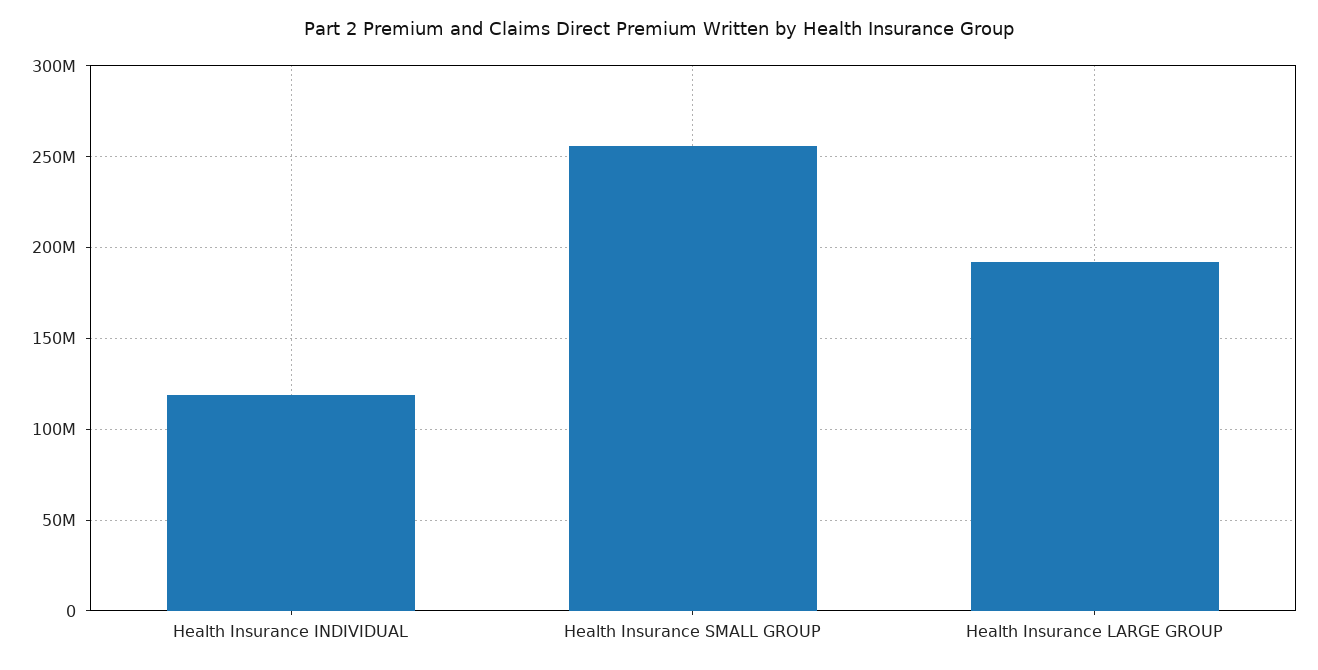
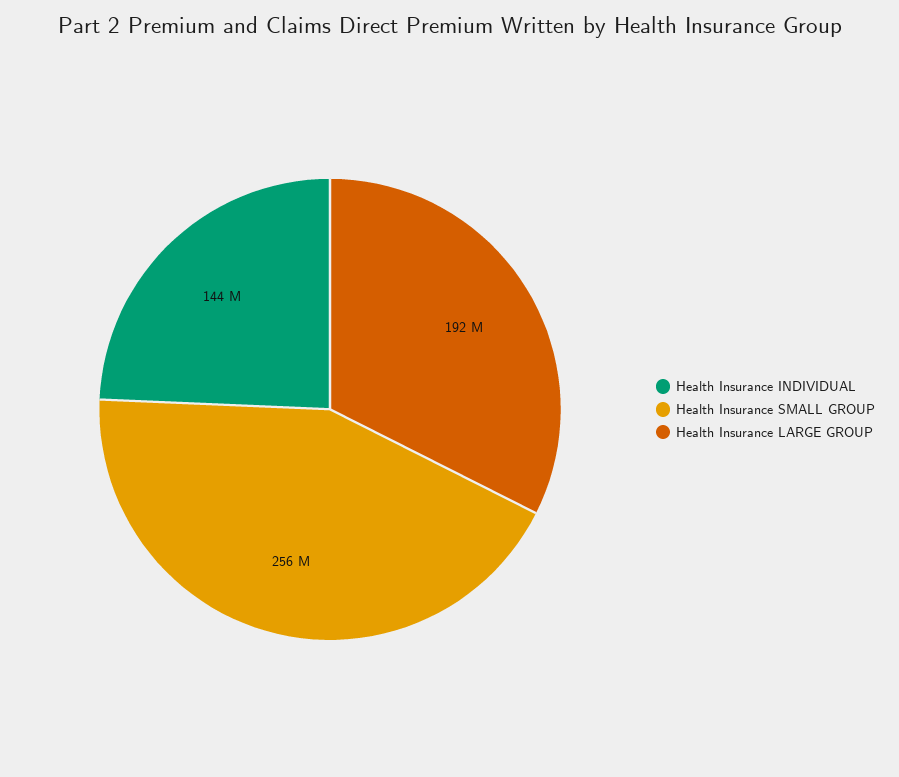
Health Insurance INDIVIDUAL: 120000000 -> 144000000

